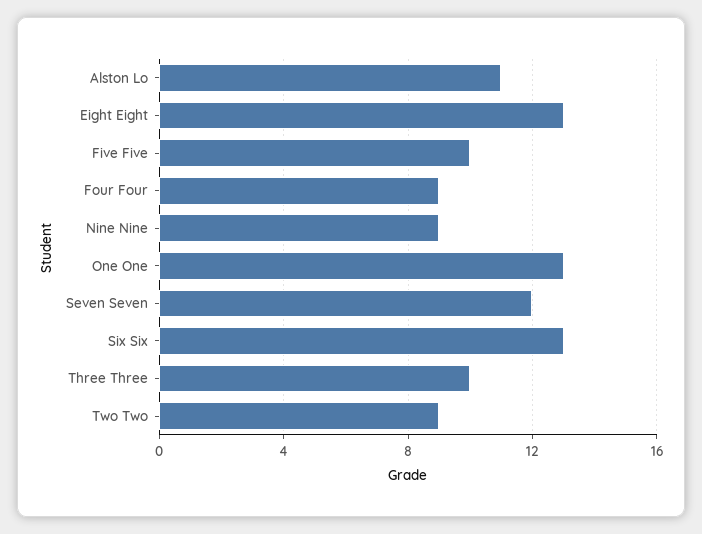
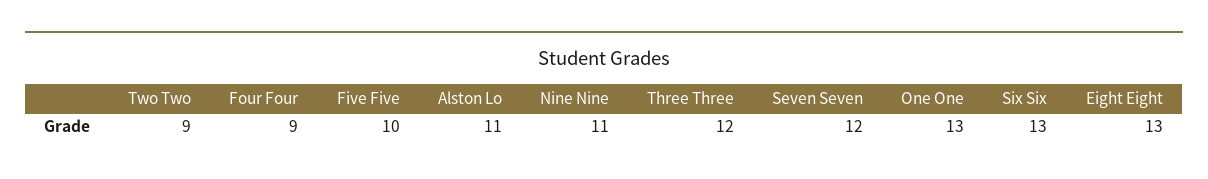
Nine Nine: 9 -> 11
Three Three: 10 -> 12

